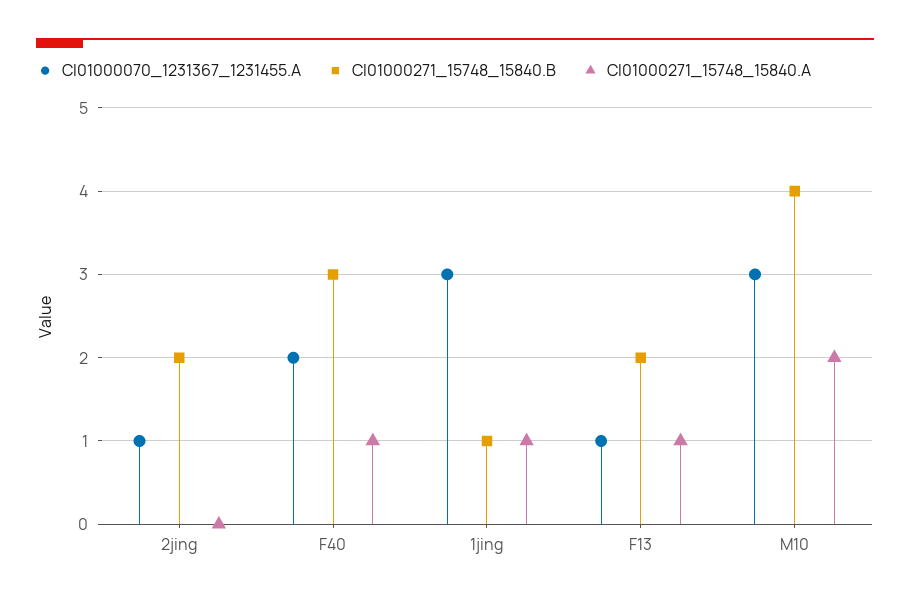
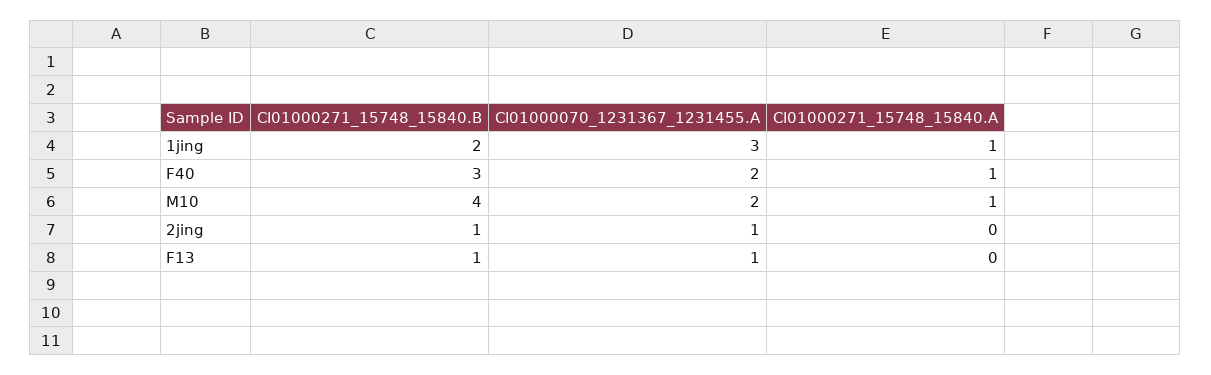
CI01000271_15748_15840.B, 2jing: 2 -> 1
CI01000271_15748_15840.B, 1jing: 1 -> 2
CI01000271_15748_15840.B, F13: 2 -> 1
CI01000271_15748_15840.A, F13: 1 -> 0
CI01000070_1231367_1231455.A, M10: 3 -> 2
CI01000271_15748_15840.A, M10: 2 -> 1

